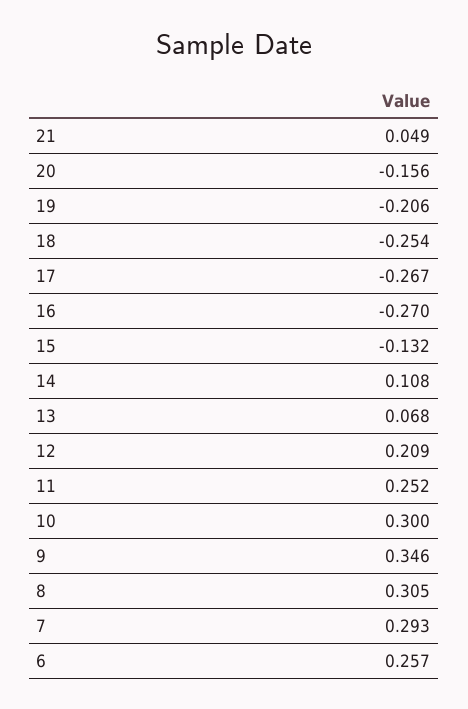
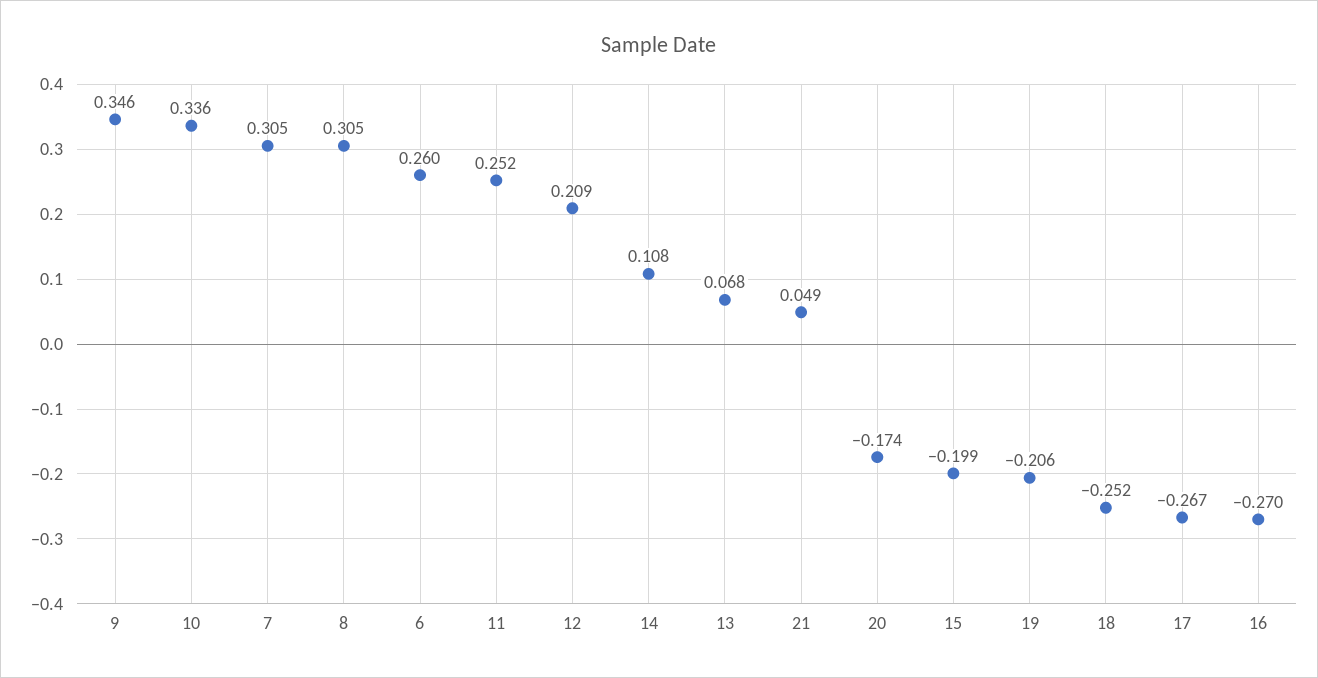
20: -0.156 -> -0.174
18: -0.254 -> -0.252
15: -0.132 -> -0.199
10: 0.3 -> 0.336
7: 0.293 -> 0.305
6: 0.257 -> 0.26

